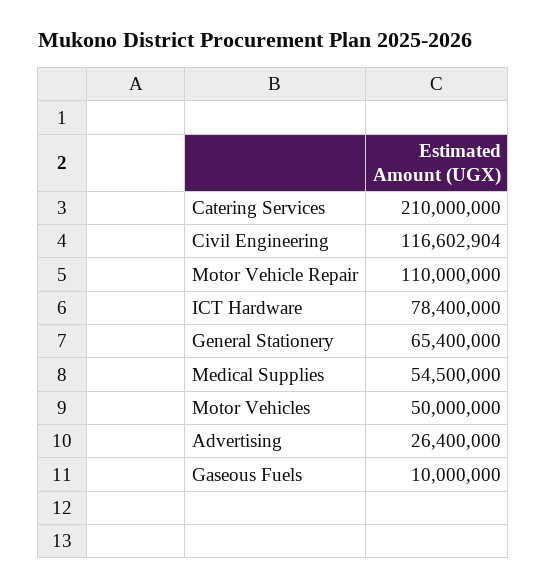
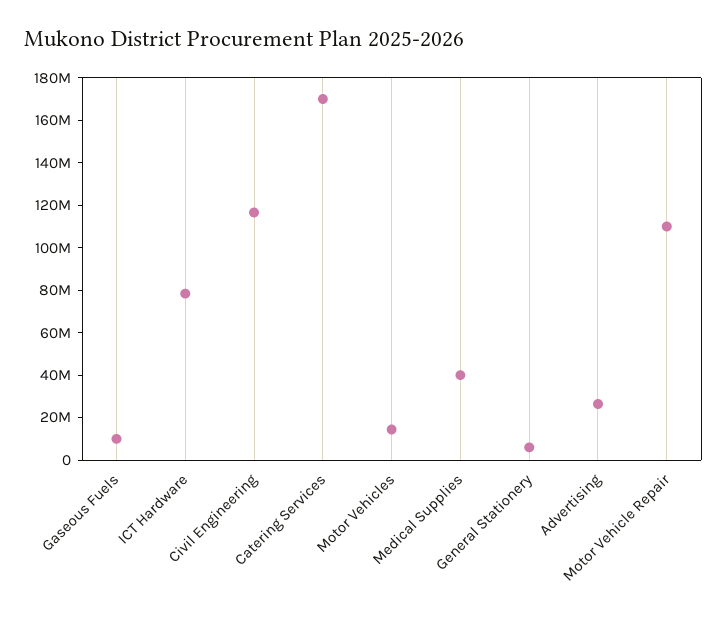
Catering Services: 210000000 -> 170000000
General Stationery: 65400000 -> 5000000
Medical Supplies: 54500000 -> 40000000
Motor Vehicles: 50000000 -> 15000000

